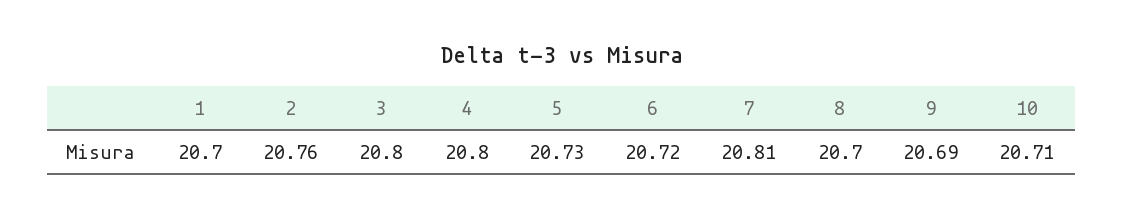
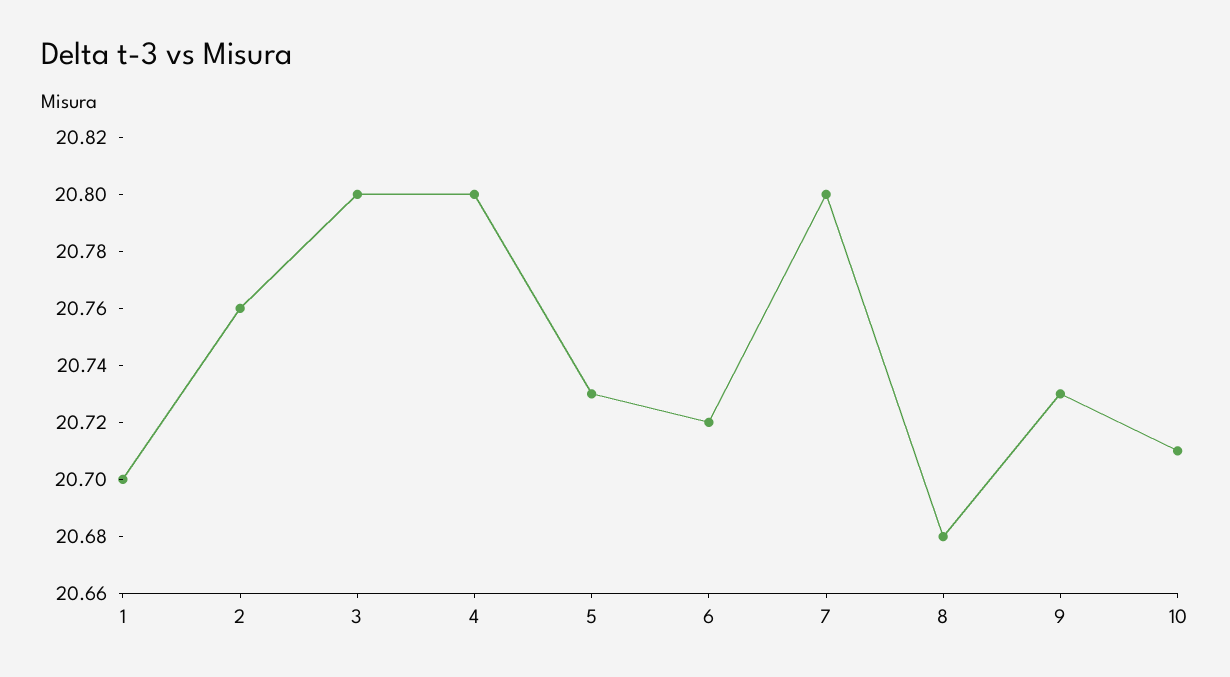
7: 20.81 -> 20.8
8: 20.7 -> 20.68
9: 20.69 -> 20.73

